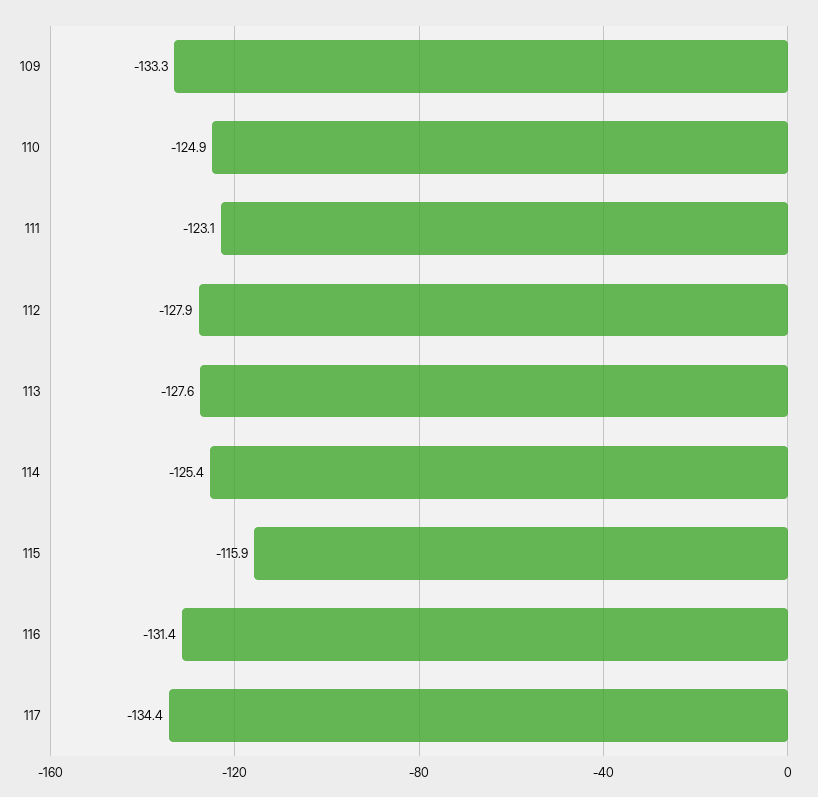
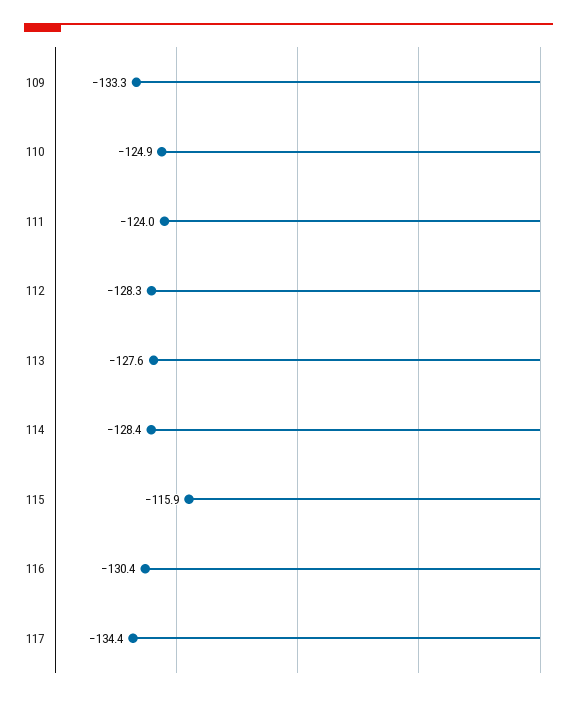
111: -123.1 -> -124
112: -127.9 -> -128.3
114: -125.4 -> -128.4
116: -131.4 -> -130.4

